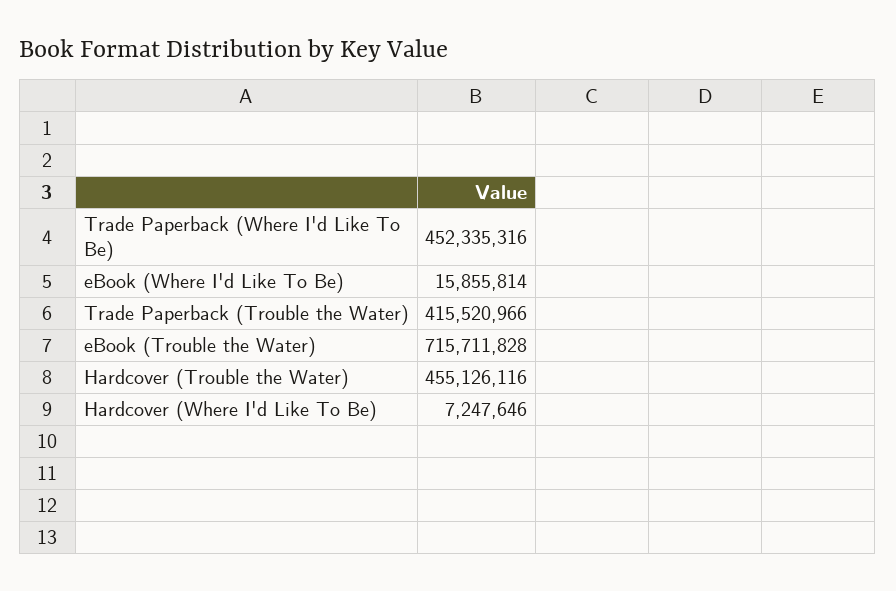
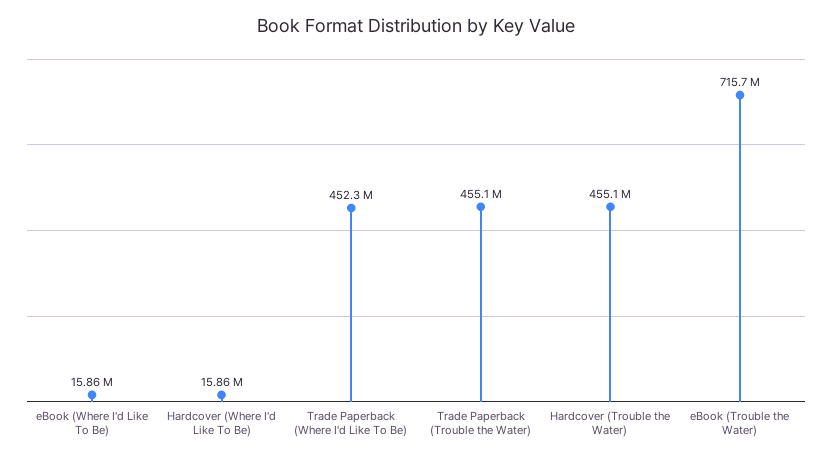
Trade Paperback (Trouble the Water): 415520966 -> 455100000
Hardcover (Where I'd Like To Be): 7247646 -> 15860000

